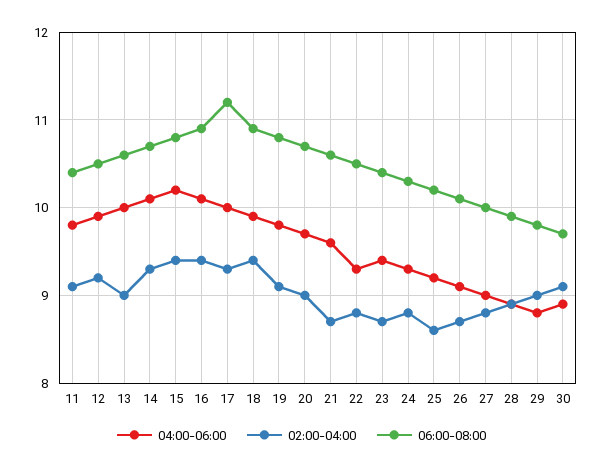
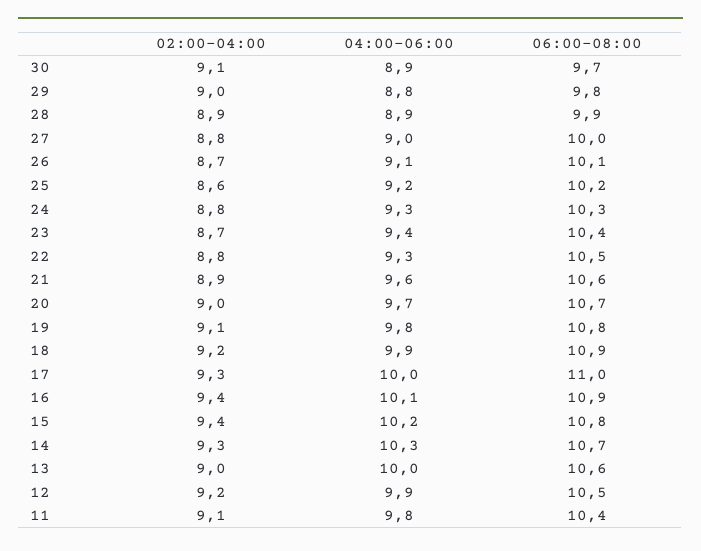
04:00-06:00, 14: 10.1 -> 10.3
06:00-08:00, 17: 11.2 -> 11
02:00-04:00, 18: 9.4 -> 9.2
02:00-04:00, 21: 8.7 -> 8.9

